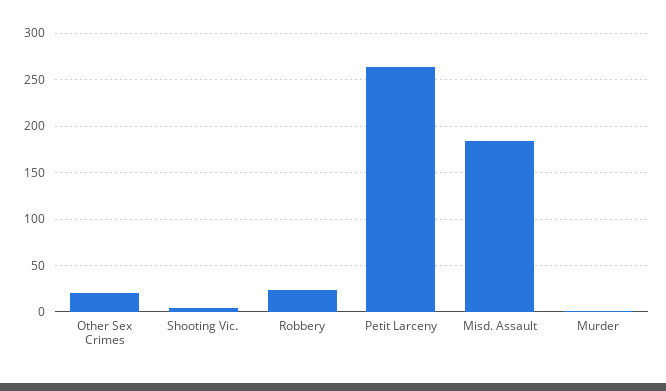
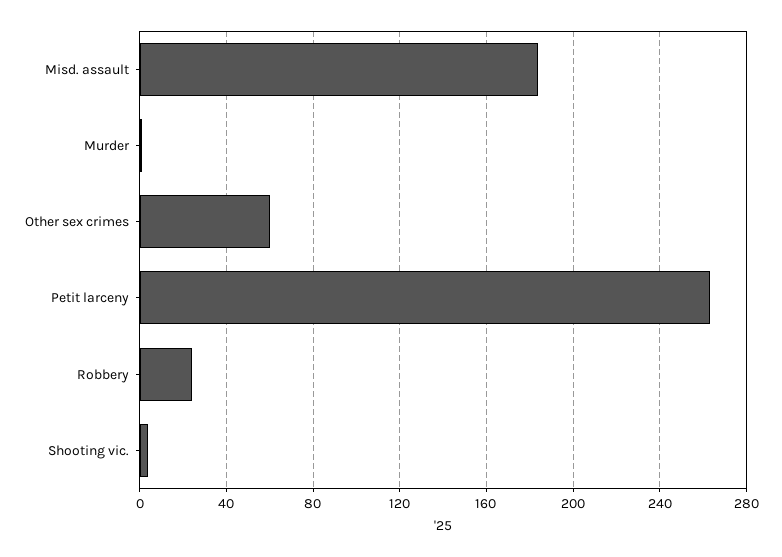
Other Sex Crimes: 20 -> 60

